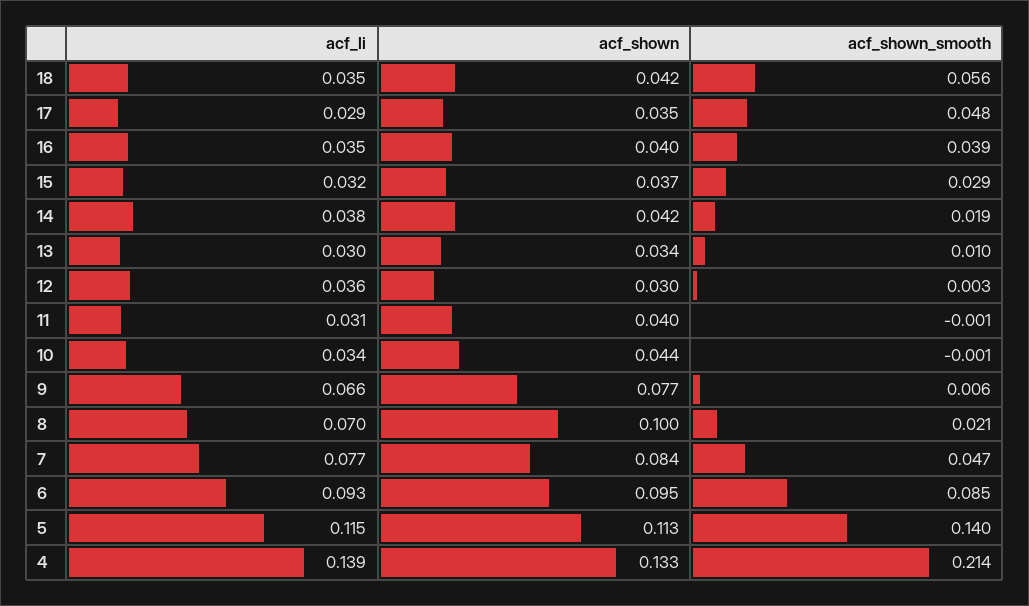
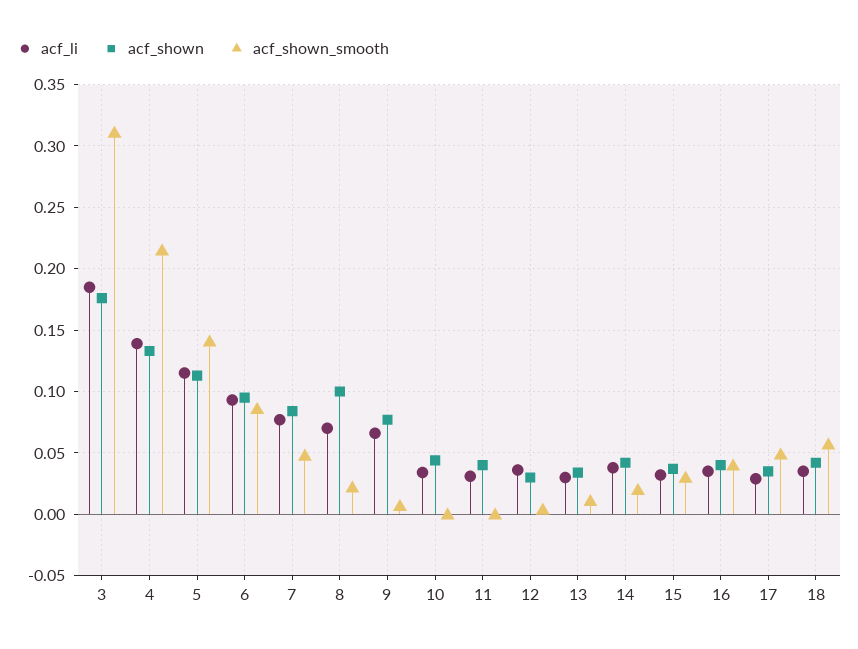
acf_li, 3: none -> 0.185
acf_shown, 3: none -> 0.175
acf_shown_smooth, 3: none -> 0.31

